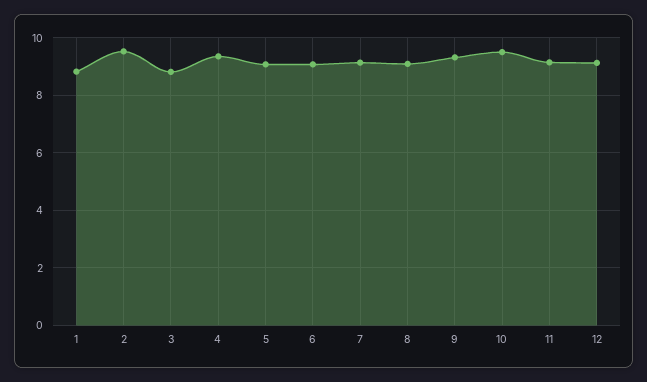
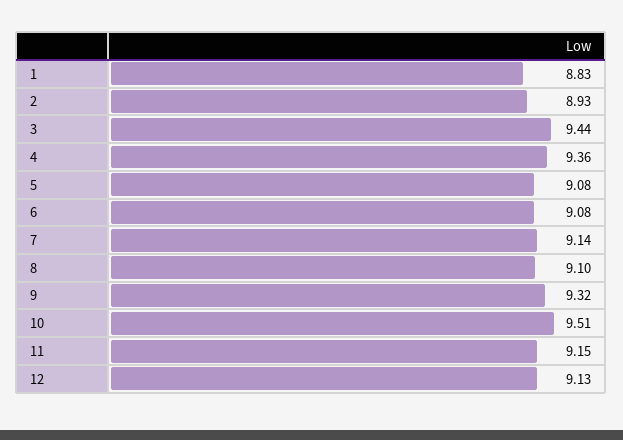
2: 9.5 -> 8.93
3: 8.75 -> 9.44

